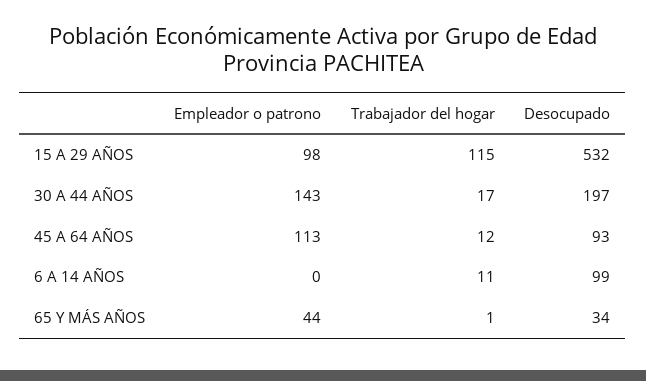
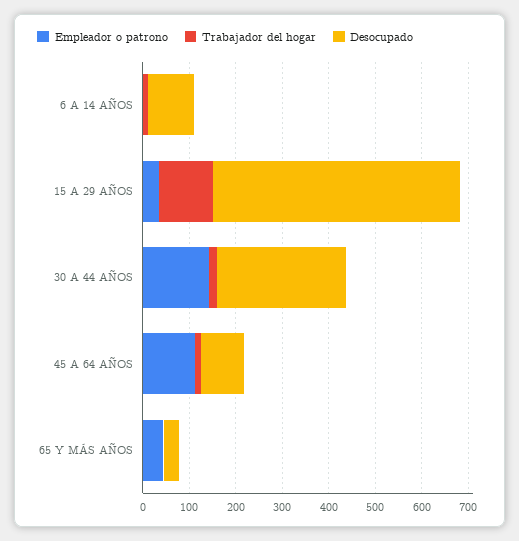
Empleador o patrono, 15 A 29 AÑOS: 98 -> 40
Desocupado, 30 A 44 AÑOS: 197 -> 280

